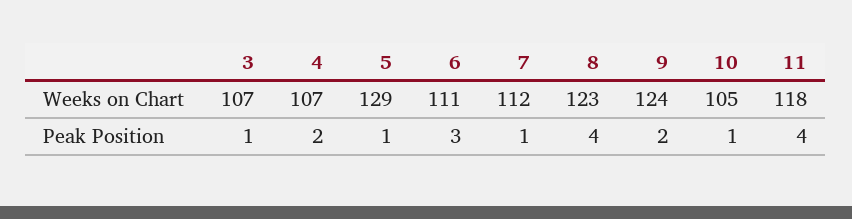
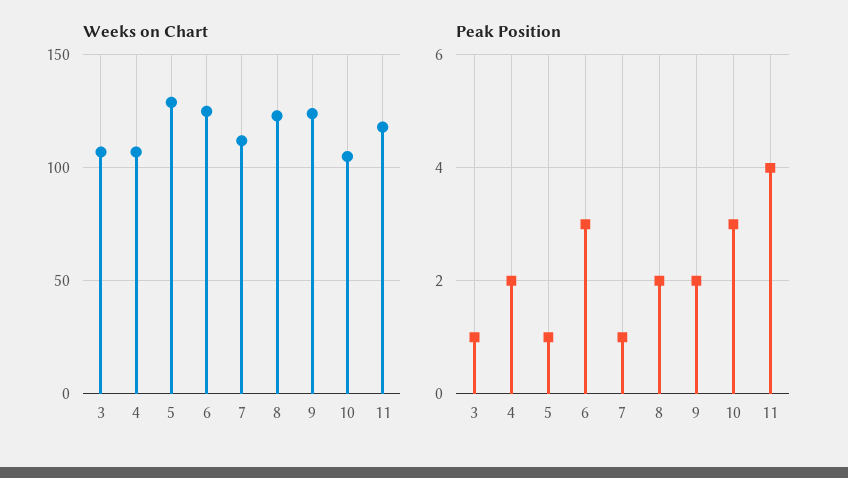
Weeks on Chart, 6: 111 -> 125
Peak Position, 8: 4 -> 2
Peak Position, 10: 1 -> 3

